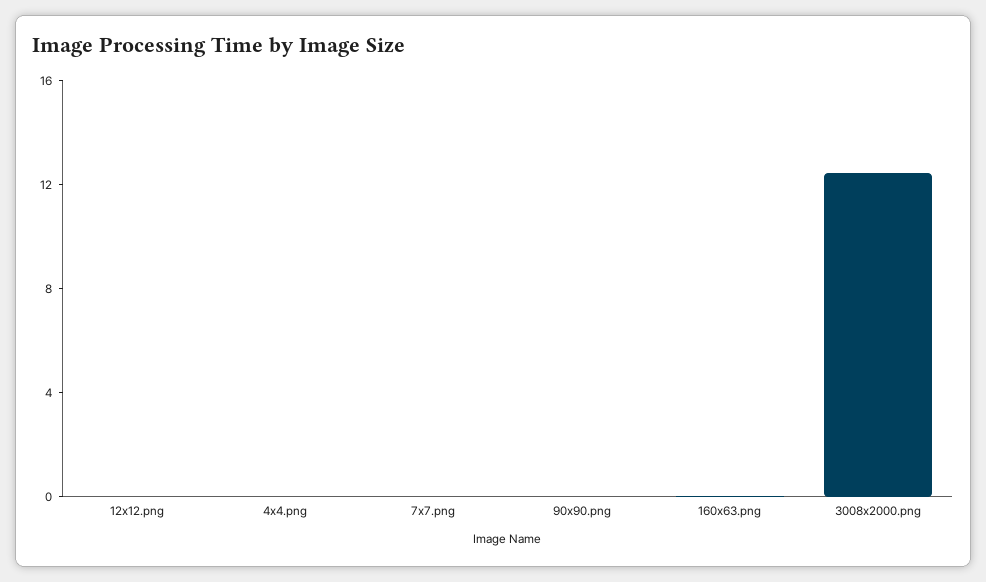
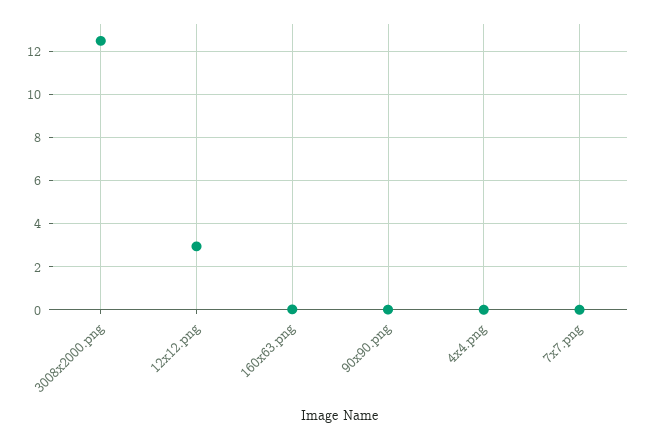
12x12.png: 0 -> 3

